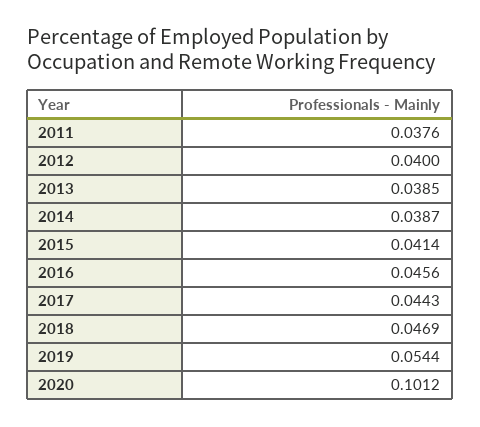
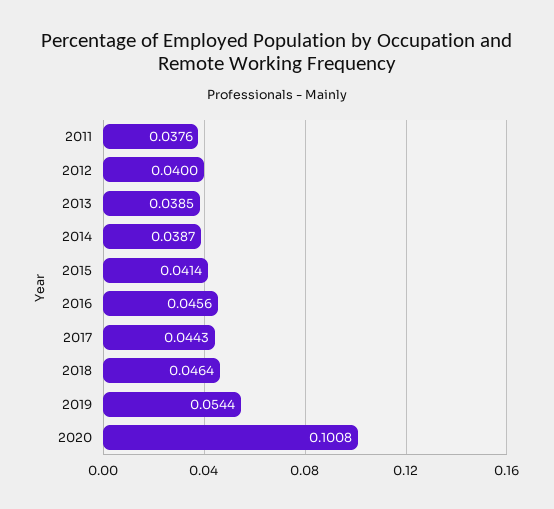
2018: 0.0469 -> 0.0464
2020: 0.1012 -> 0.1008

